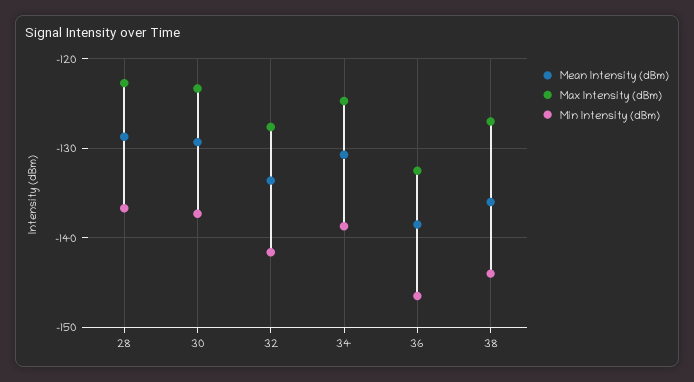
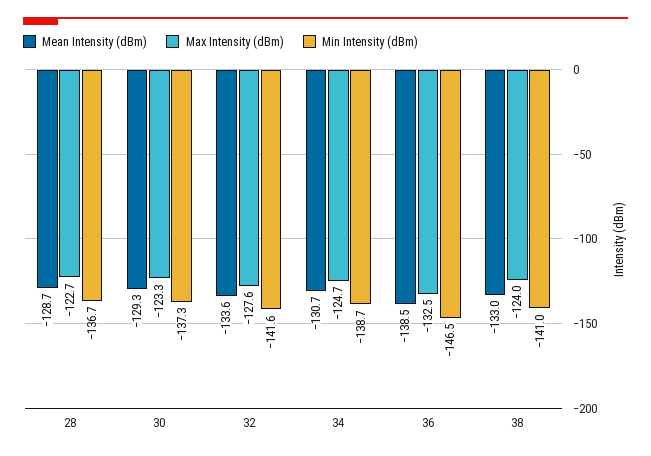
Mean Intensity (dBm), 38: -136 -> -133
Max Intensity (dBm), 38: -127 -> -124
Min Intensity (dBm), 38: -144 -> -141

